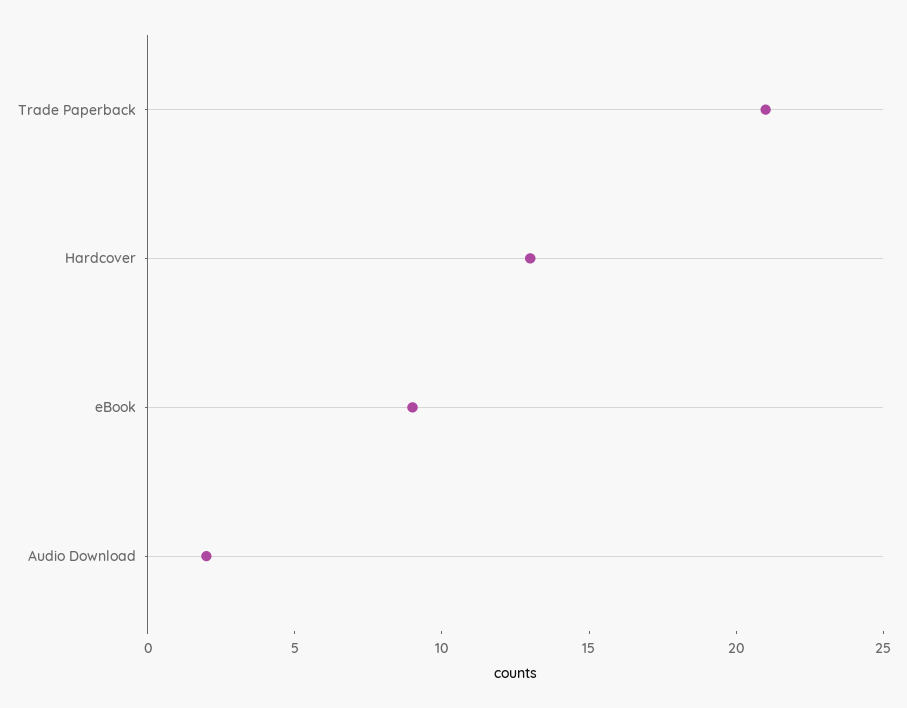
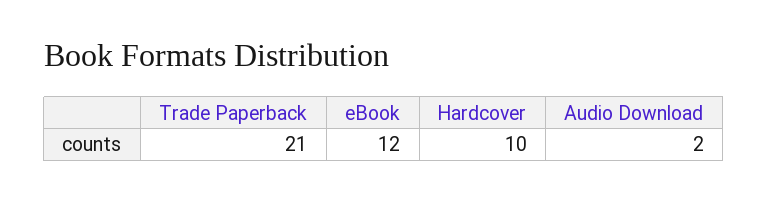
Hardcover: 13 -> 10
eBook: 9 -> 12

